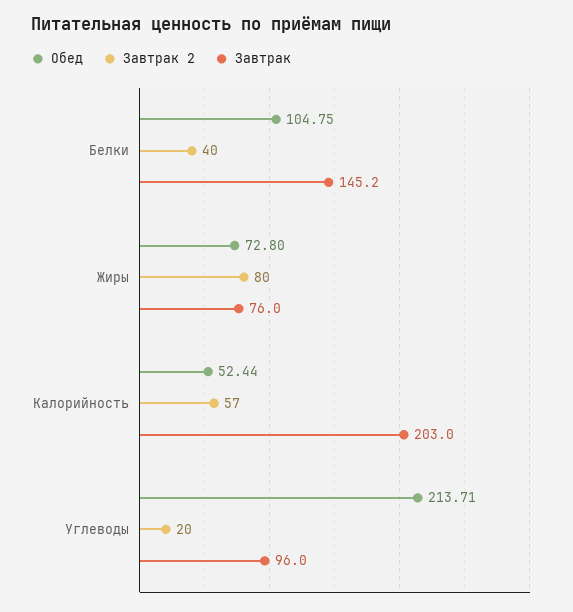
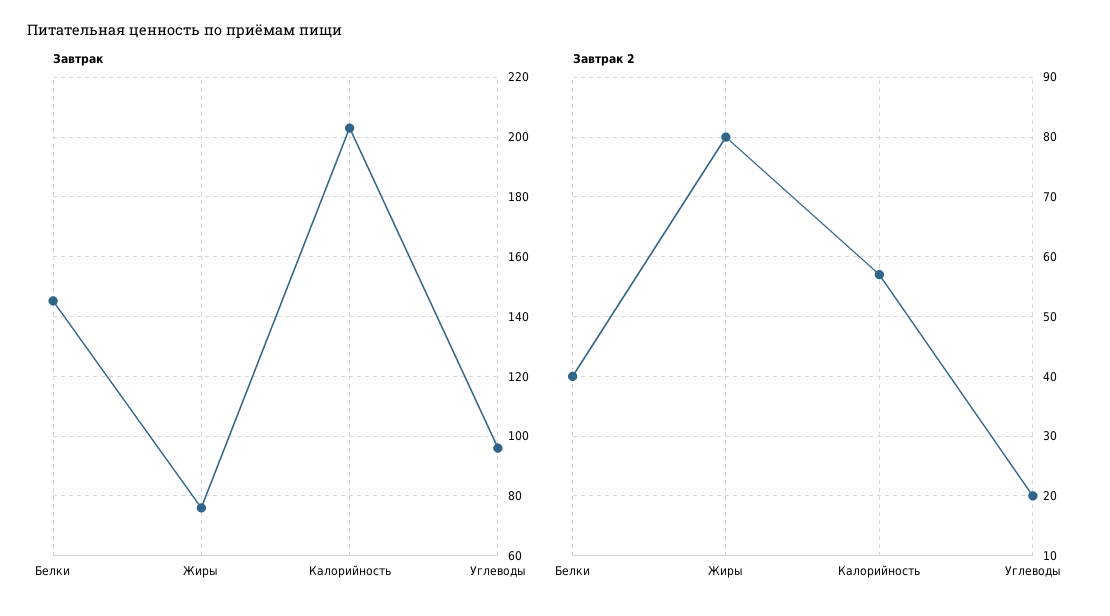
Обед, Белки: 104.75 -> none
Обед, Жиры: 72.8 -> none
Обед, Калорийность: 52.44 -> none
Обед, Углеводы: 213.71 -> none

